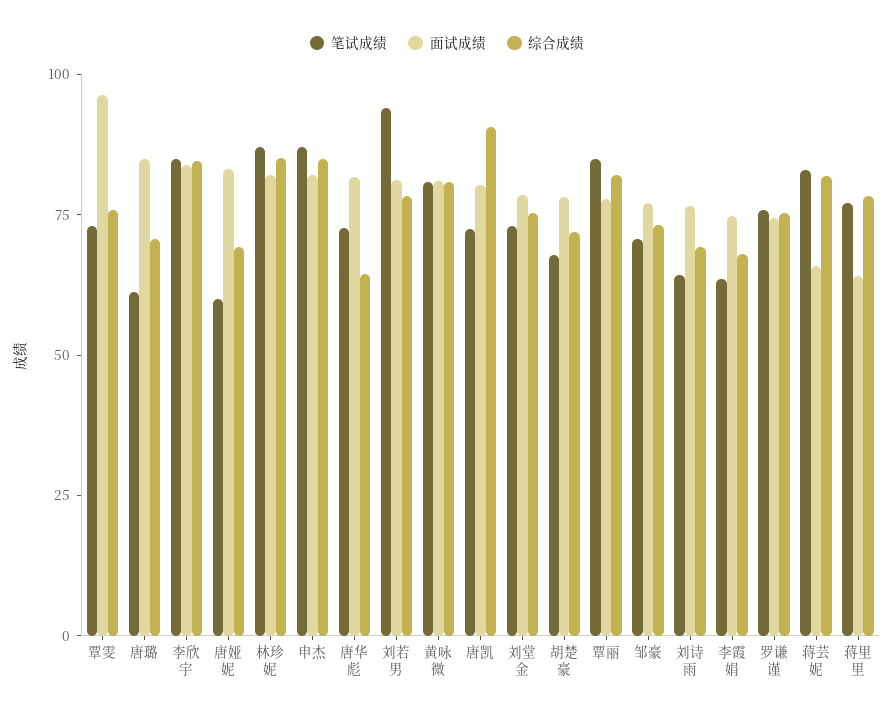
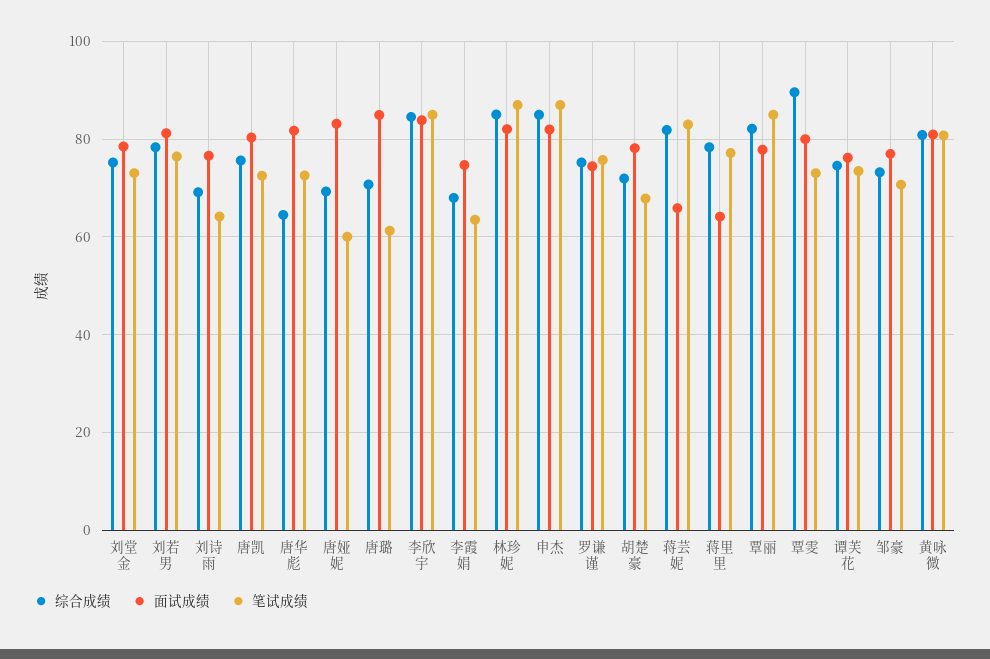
面试成绩, 覃雯: 95 -> 80
综合成绩, 覃雯: 75 -> 90
笔试成绩, 刘若男: 95 -> 76
综合成绩, 唐凯: 90 -> 76
综合成绩, 谭芙花: none -> 74
面试成绩, 谭芙花: none -> 76
笔试成绩, 谭芙花: none -> 74

